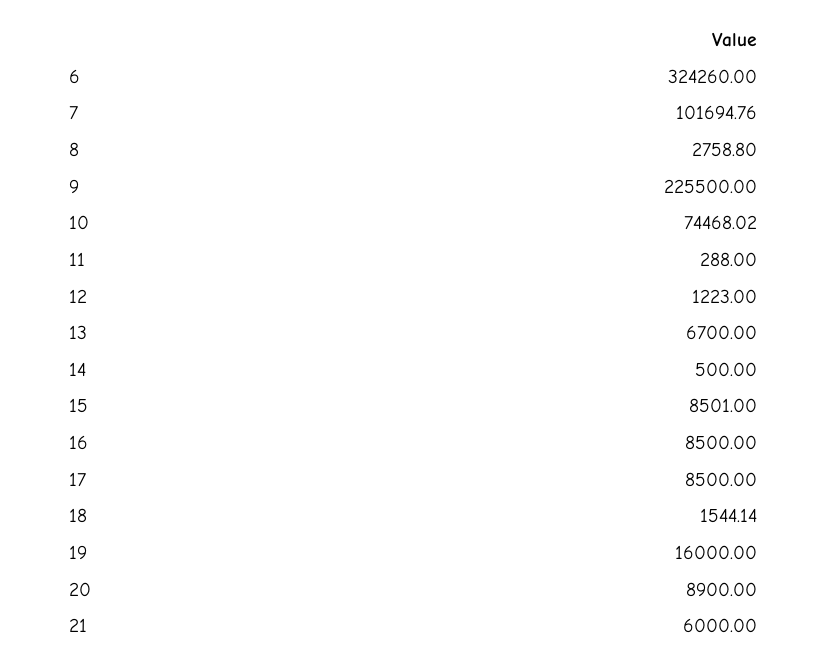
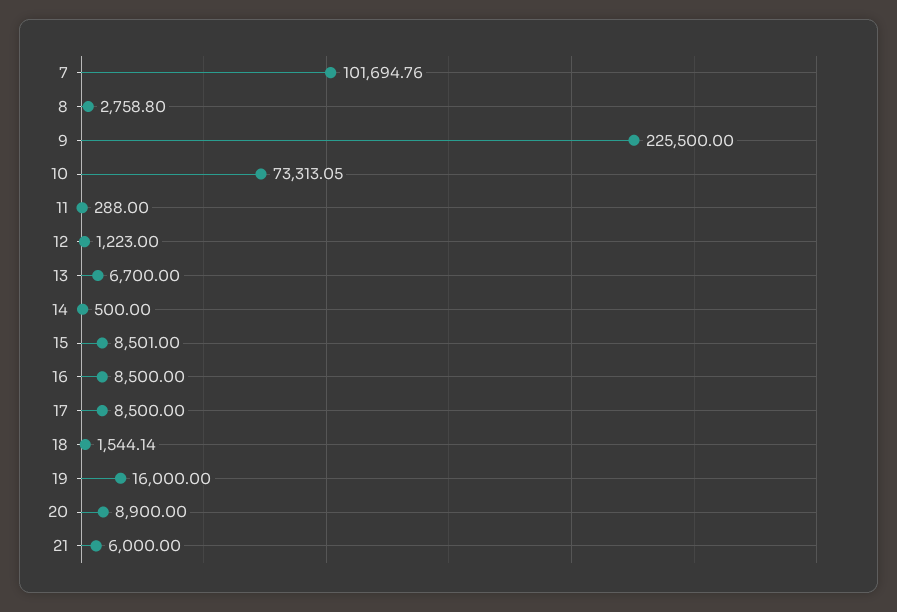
6: 324260 -> none
10: 74468.02 -> 73313.05

